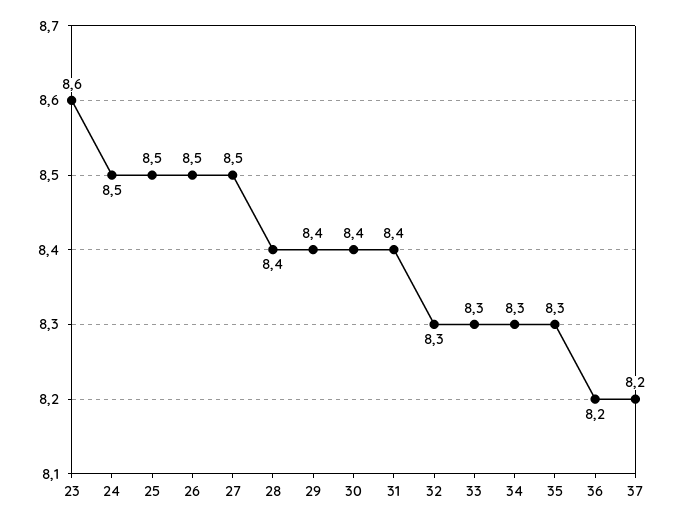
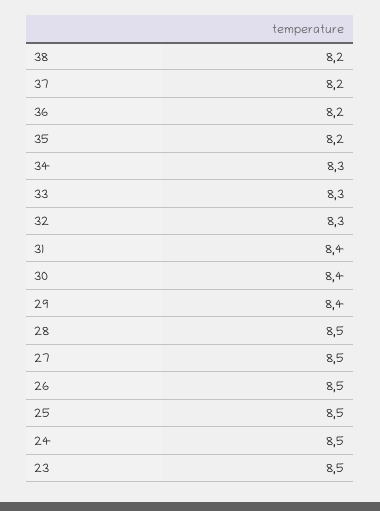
23: 8.6 -> 8.5
28: 8.4 -> 8.5
35: 8.3 -> 8.2
38: none -> 8.2

